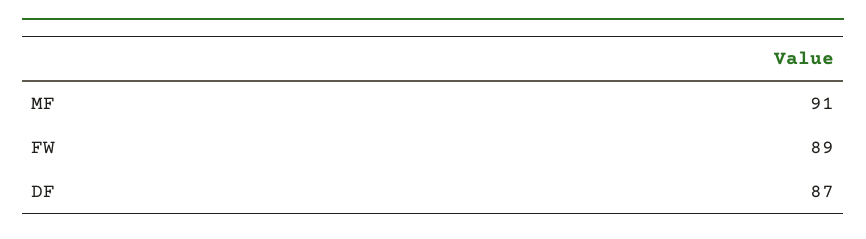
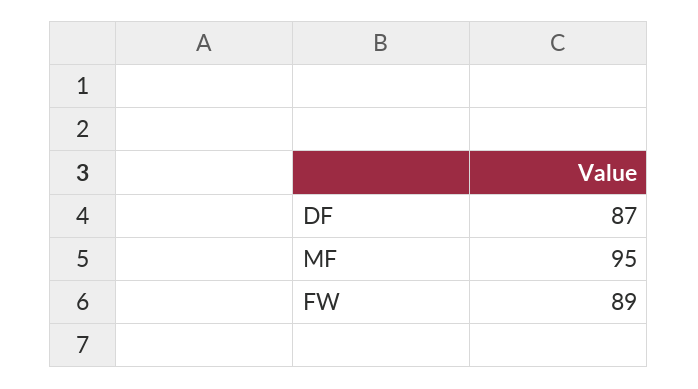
MF: 91 -> 95

